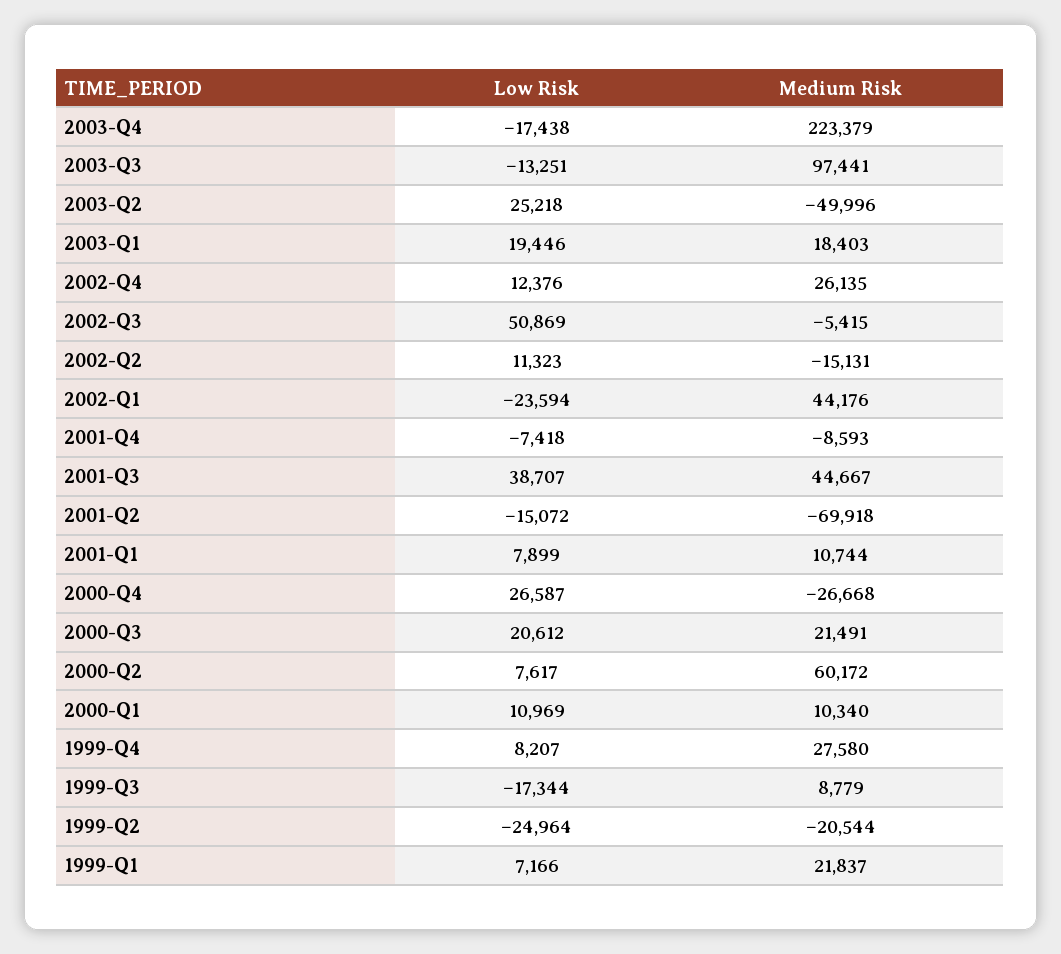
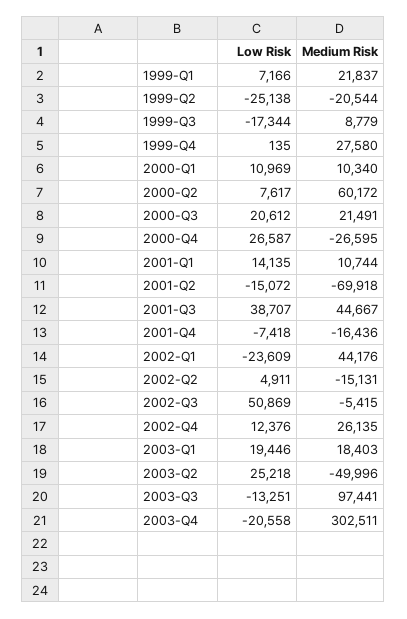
Low Risk, 2003-Q4: -17438 -> -20558
Medium Risk, 2003-Q4: 223379 -> 302511
Low Risk, 2002-Q2: 11323 -> 4911
Low Risk, 2002-Q1: -23594 -> -23609
Medium Risk, 2001-Q4: -8593 -> -16436
Low Risk, 2001-Q1: 7899 -> 14135
Medium Risk, 2000-Q4: -26668 -> -26595
Low Risk, 1999-Q4: 8207 -> 135
Low Risk, 1999-Q2: -24964 -> -25138

